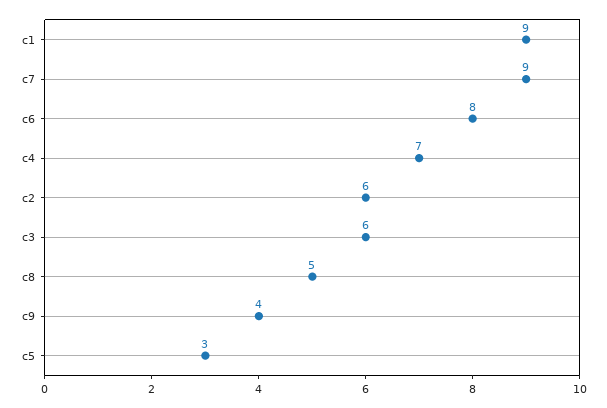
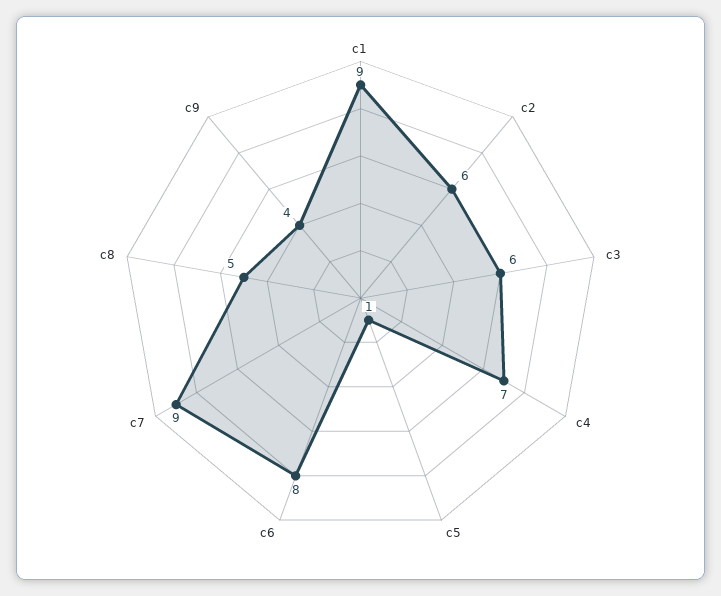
c5: 3 -> 1

